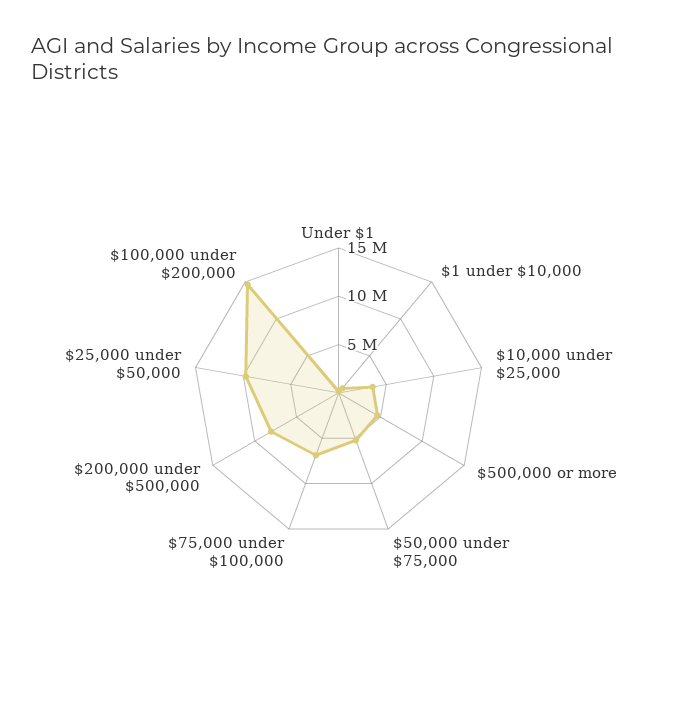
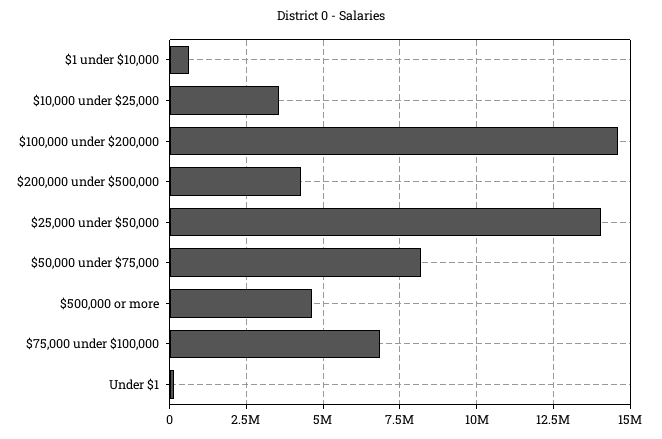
$50,000 under $75,000: 5000000 -> 8250000
$200,000 under $500,000: 8000000 -> 4250000
$25,000 under $50,000: 10000000 -> 14000000

